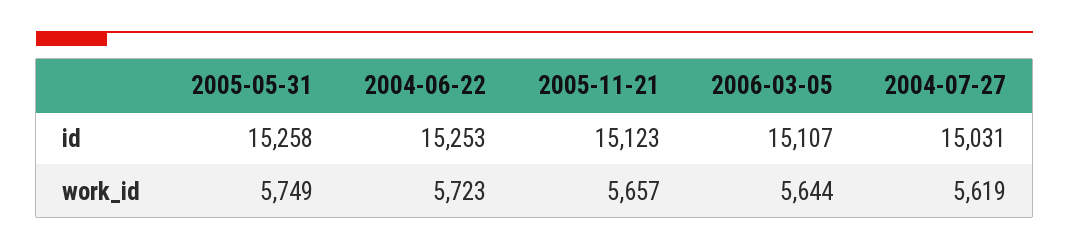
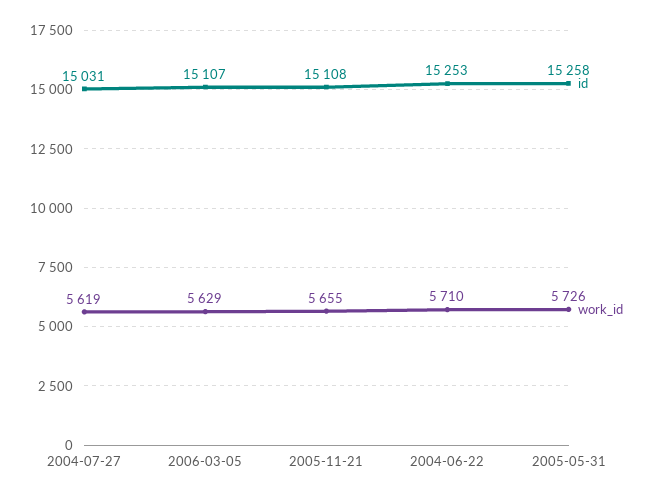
id, 2005-11-21: 15123 -> 15108
work_id, 2005-05-31: 5749 -> 5726
work_id, 2004-06-22: 5723 -> 5710
work_id, 2005-11-21: 5657 -> 5655
work_id, 2006-03-05: 5644 -> 5629

